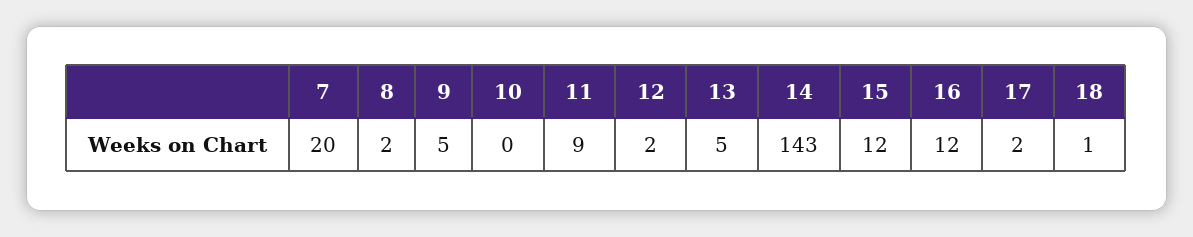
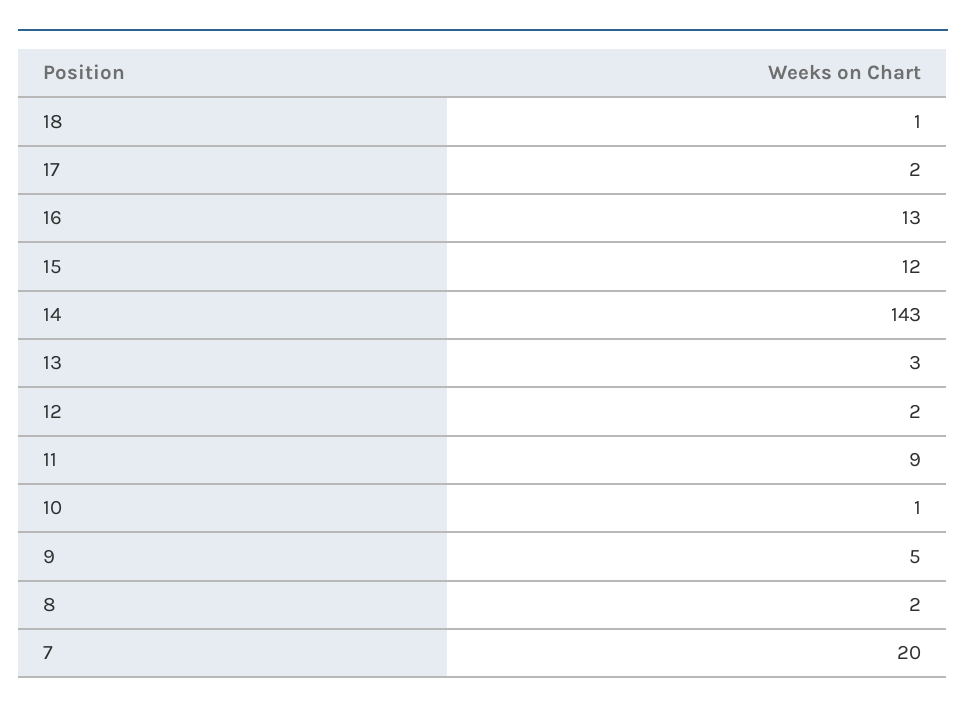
10: 0 -> 1
13: 5 -> 3
16: 12 -> 13

